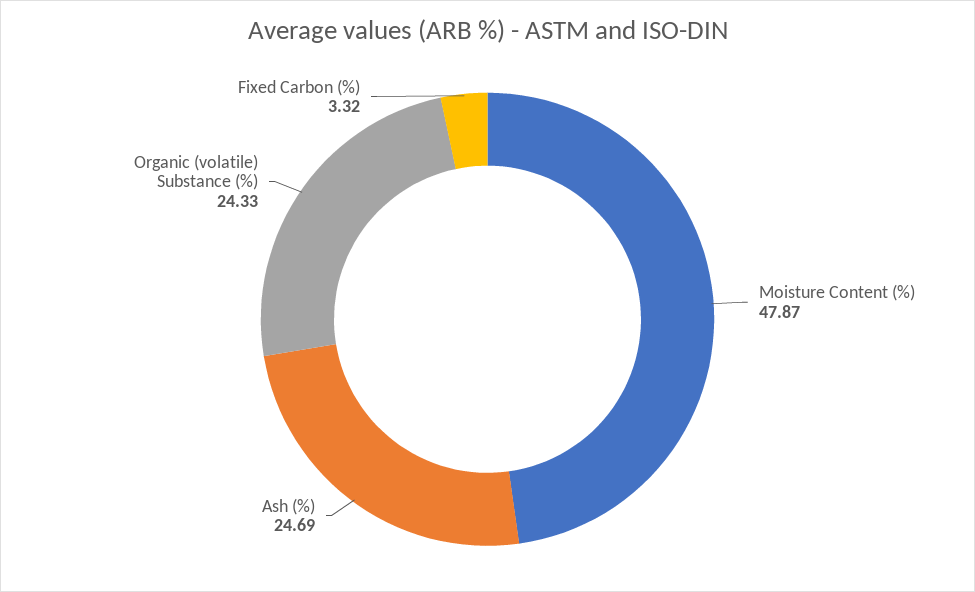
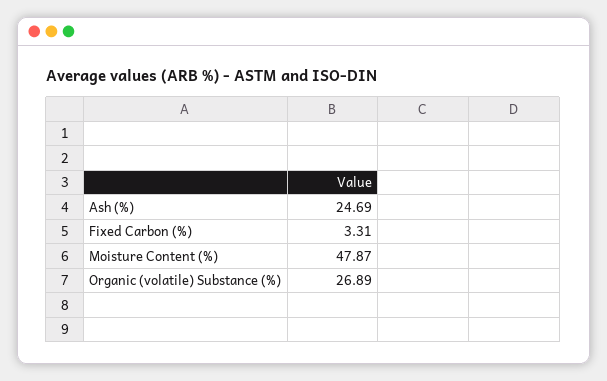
Organic (volatile) Substance (%): 24.33 -> 26.89
Fixed Carbon (%): 3.32 -> 3.31

